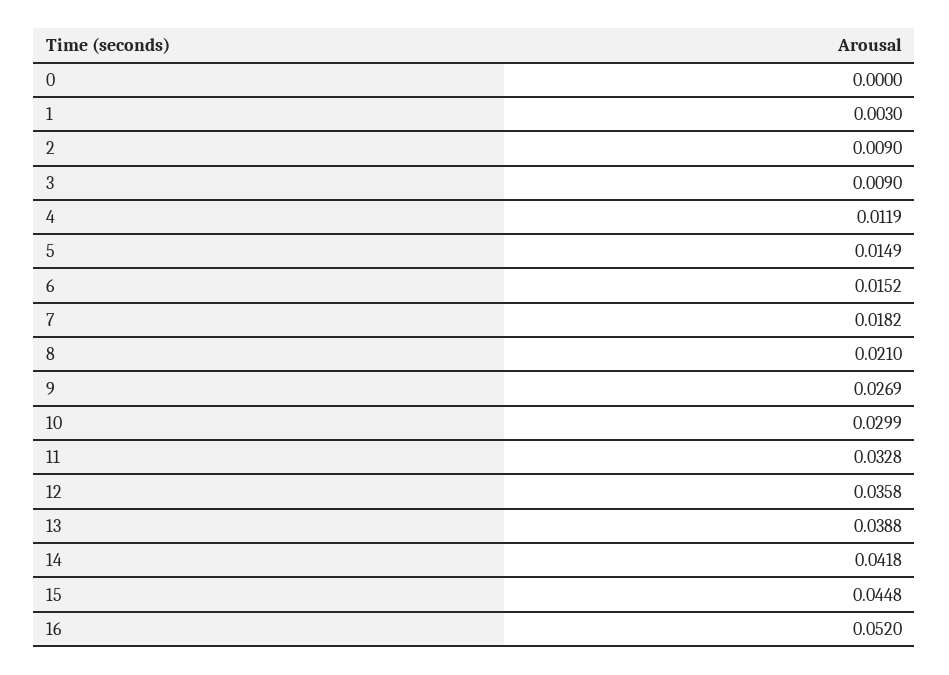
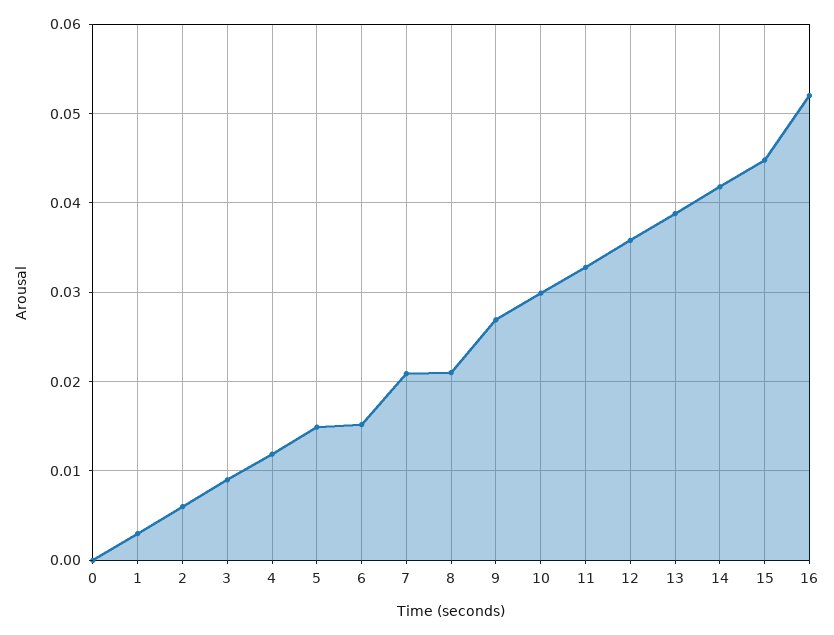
2: 0.009 -> 0.006
7: 0.0182 -> 0.021

